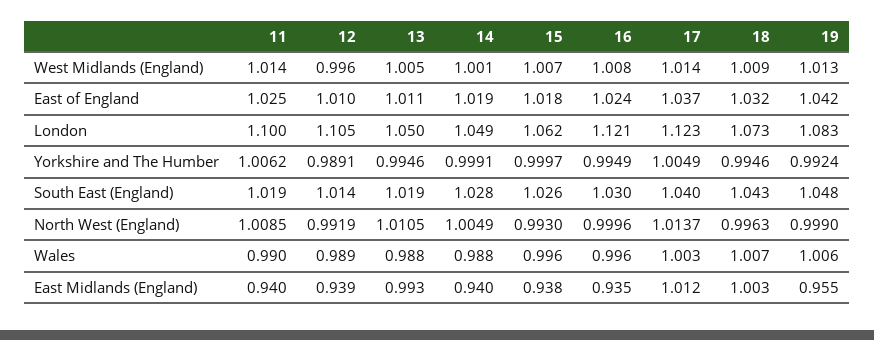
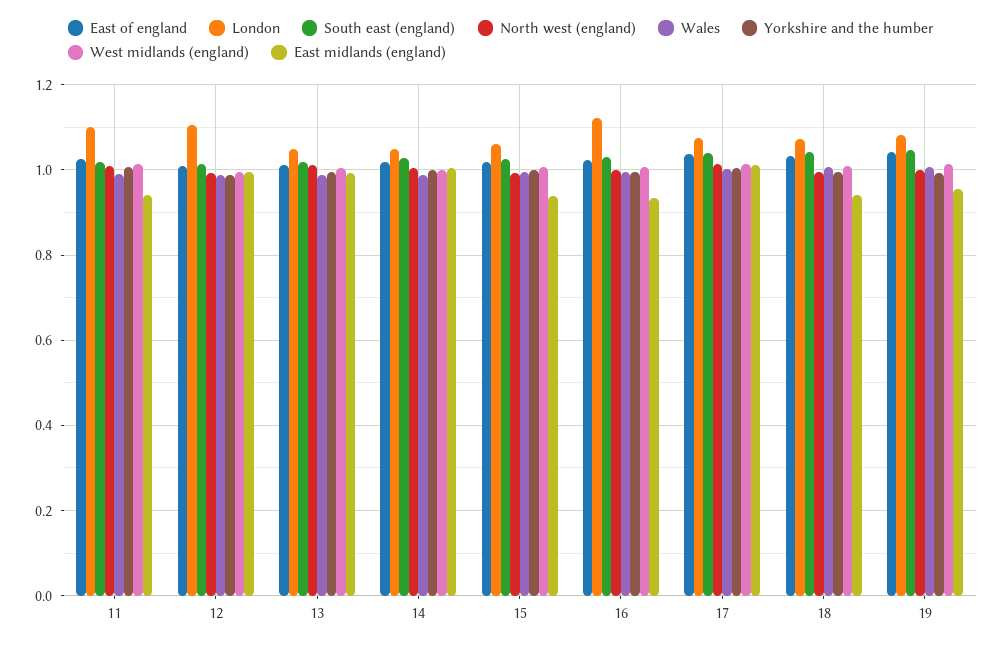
London, 17: 1.123 -> 1.08
East Midlands (England), 12: 0.939 -> 1
East Midlands (England), 14: 0.94 -> 1
East Midlands (England), 18: 1.003 -> 0.94

